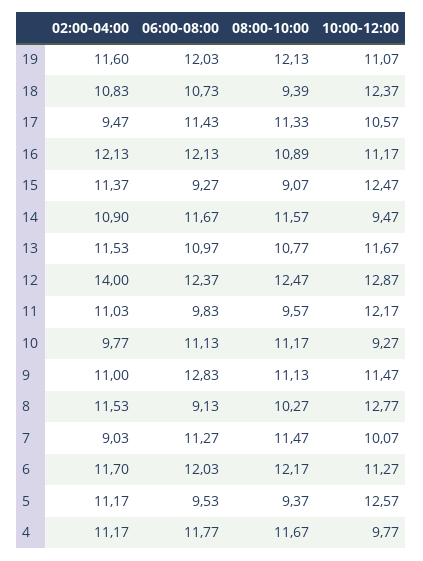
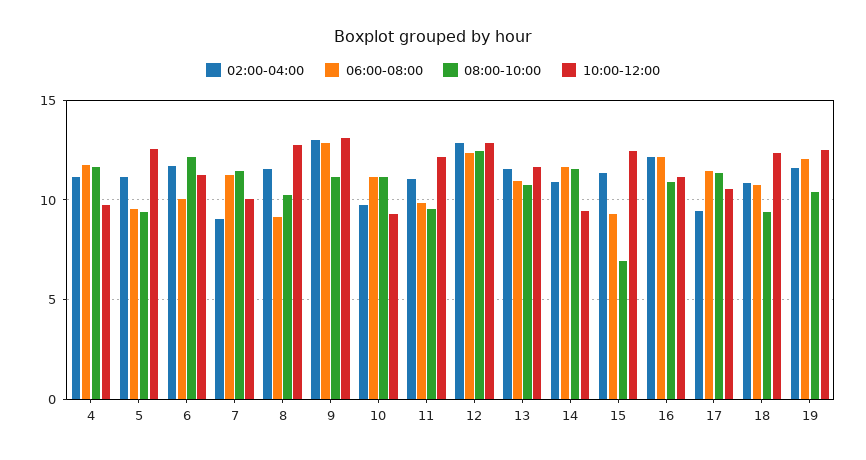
08:00-10:00, 19: 12.13 -> 10.5
10:00-12:00, 19: 11.07 -> 12.5
08:00-10:00, 15: 9.07 -> 7
02:00-04:00, 12: 14 -> 13
02:00-04:00, 9: 11 -> 13
10:00-12:00, 9: 11.47 -> 13
06:00-08:00, 6: 12.03 -> 10

